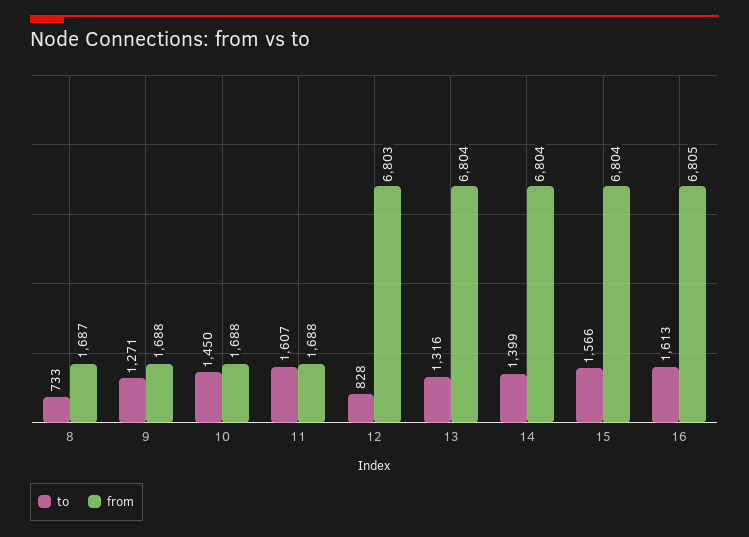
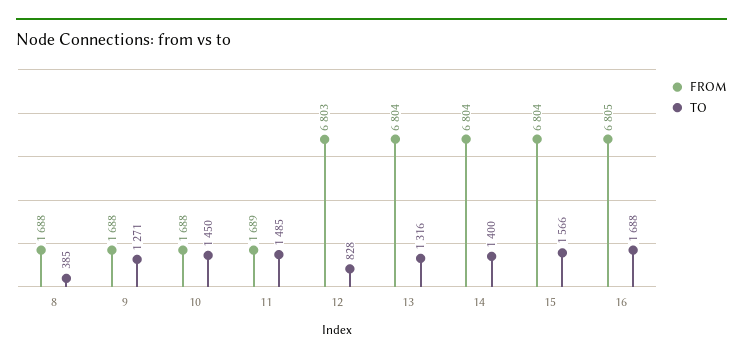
to, 8: 733 -> 385
from, 8: 1687 -> 1688
to, 11: 1607 -> 1485
from, 11: 1688 -> 1689
to, 14: 1399 -> 1400
to, 16: 1613 -> 1688

